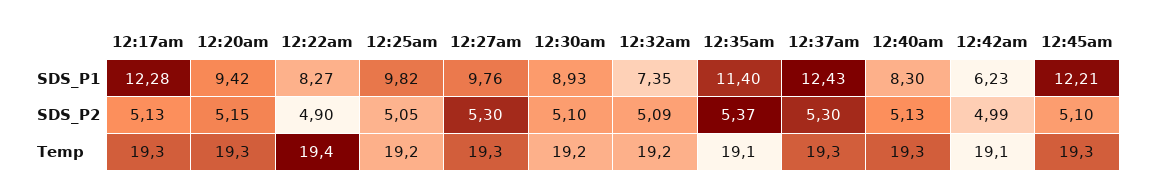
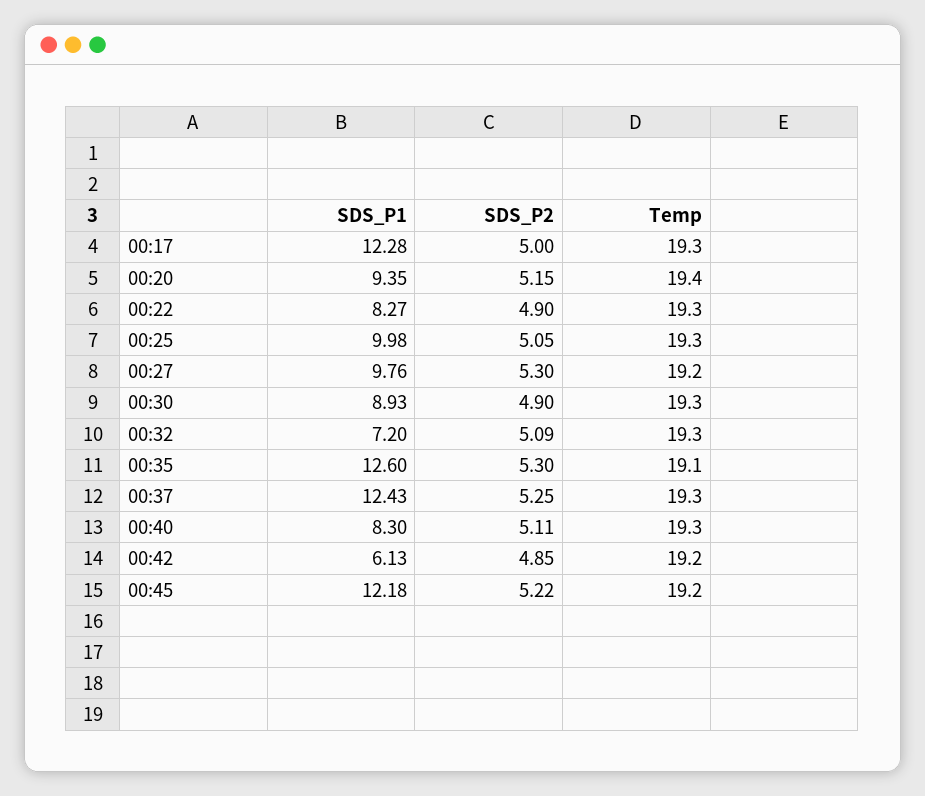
12:20am, SDS_P1: 9.42 -> 9.35
12:25am, SDS_P1: 9.82 -> 9.98
12:32am, SDS_P1: 7.35 -> 7.2
12:35am, SDS_P1: 11.4 -> 12.6
12:42am, SDS_P1: 6.23 -> 6.13
12:45am, SDS_P1: 12.21 -> 12.18
12:17am, SDS_P2: 5.13 -> 5
12:30am, SDS_P2: 5.1 -> 4.9
12:35am, SDS_P2: 5.37 -> 5.3
12:37am, SDS_P2: 5.3 -> 5.25
12:40am, SDS_P2: 5.13 -> 5.11
12:42am, SDS_P2: 4.99 -> 4.85
12:45am, SDS_P2: 5.1 -> 5.22
12:20am, Temp: 19.3 -> 19.4
12:22am, Temp: 19.4 -> 19.3
12:25am, Temp: 19.2 -> 19.3
12:27am, Temp: 19.3 -> 19.2
12:30am, Temp: 19.2 -> 19.3
12:32am, Temp: 19.2 -> 19.3
12:42am, Temp: 19.1 -> 19.2
12:45am, Temp: 19.3 -> 19.2

